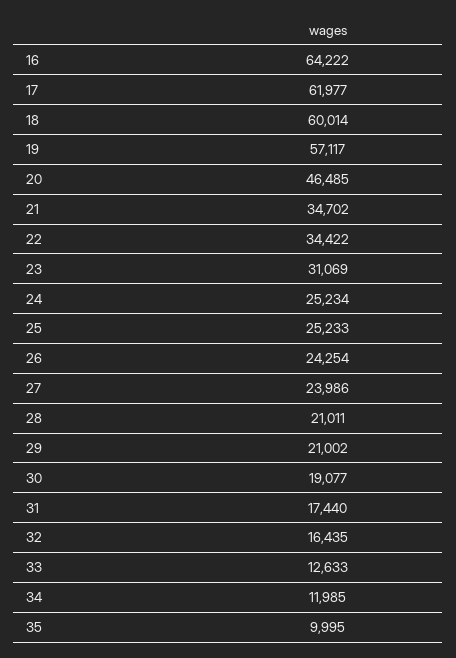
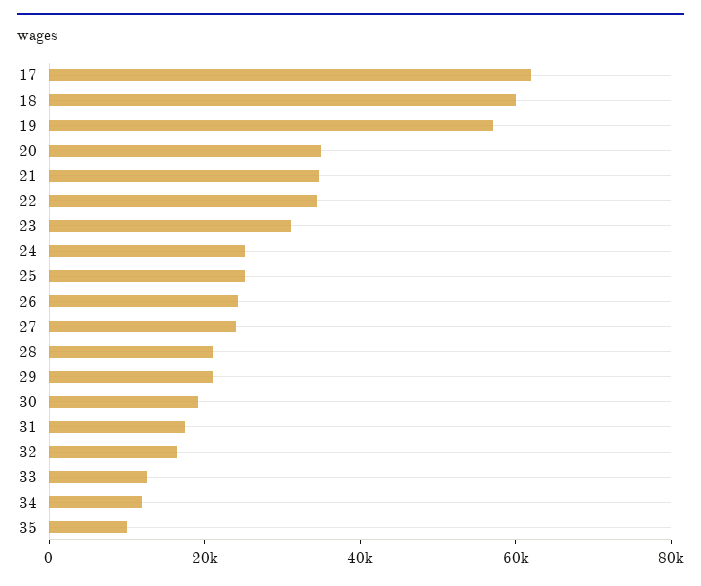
16: 64222 -> none
20: 46485 -> 35000

